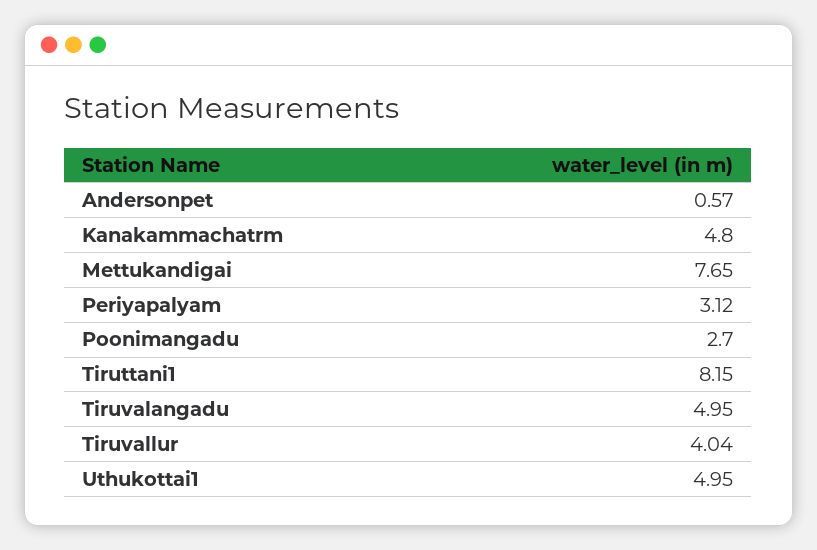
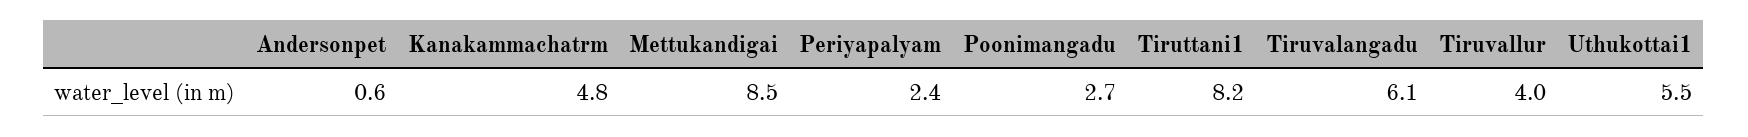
Mettukandigai: 7.65 -> 8.5
Periyapalyam: 3.12 -> 2.4
Tiruvalangadu: 4.95 -> 6.1
Uthukottai1: 4.95 -> 5.5

